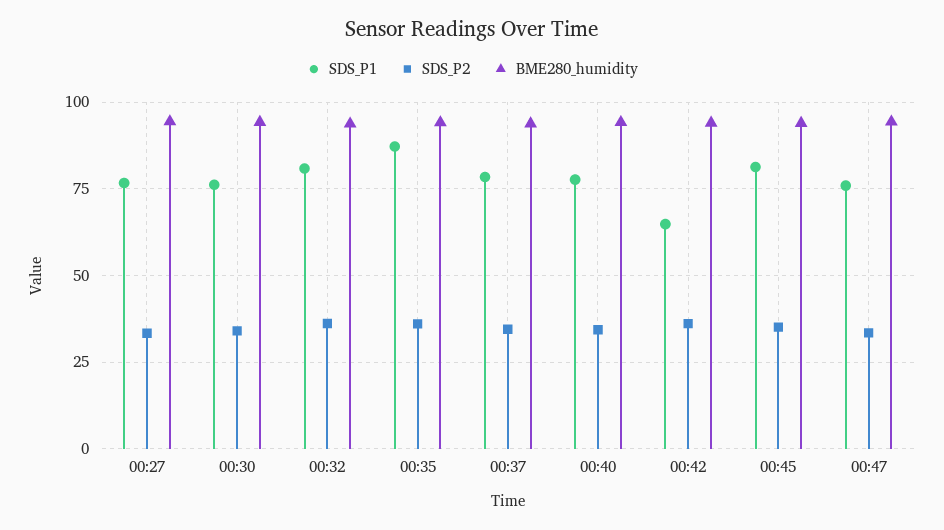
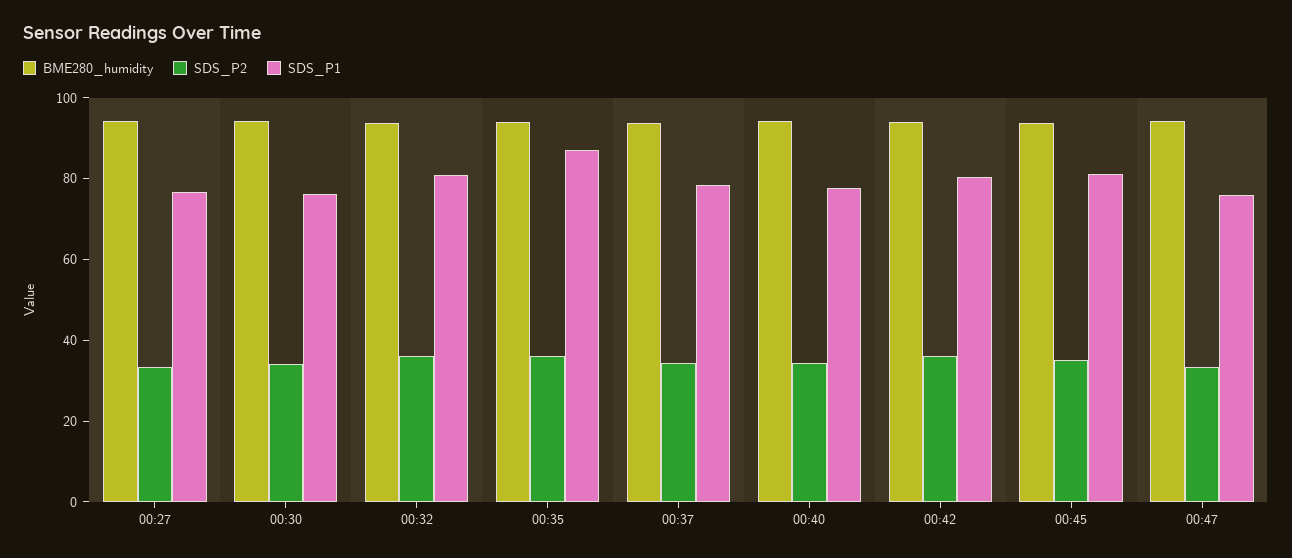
SDS_P1, 00:42: 65 -> 80

